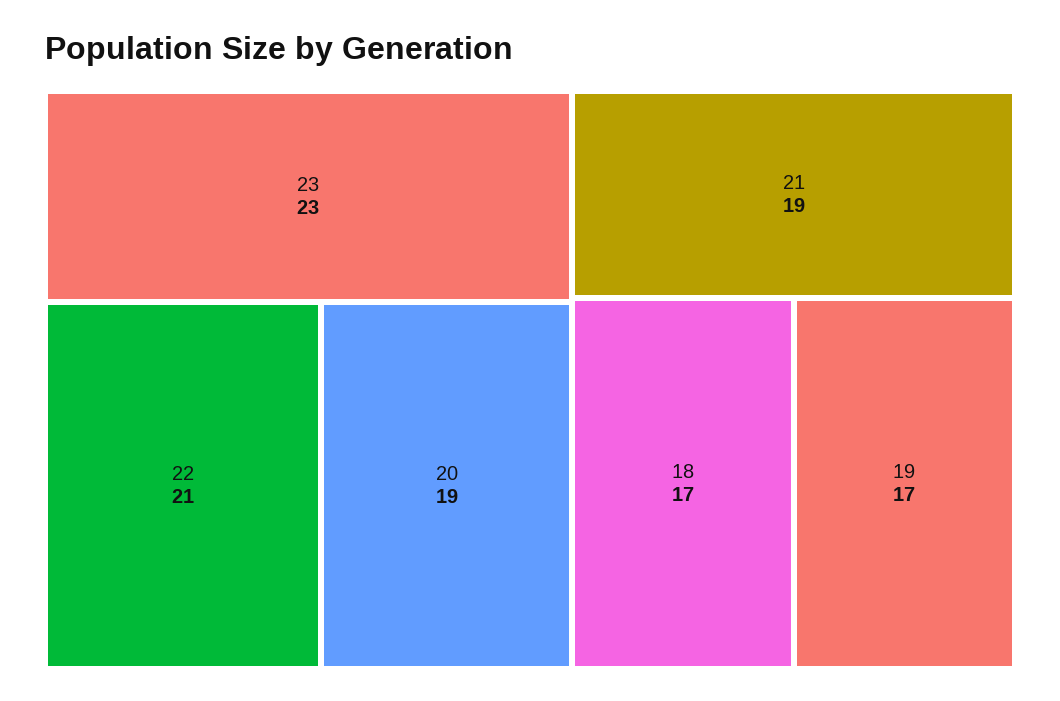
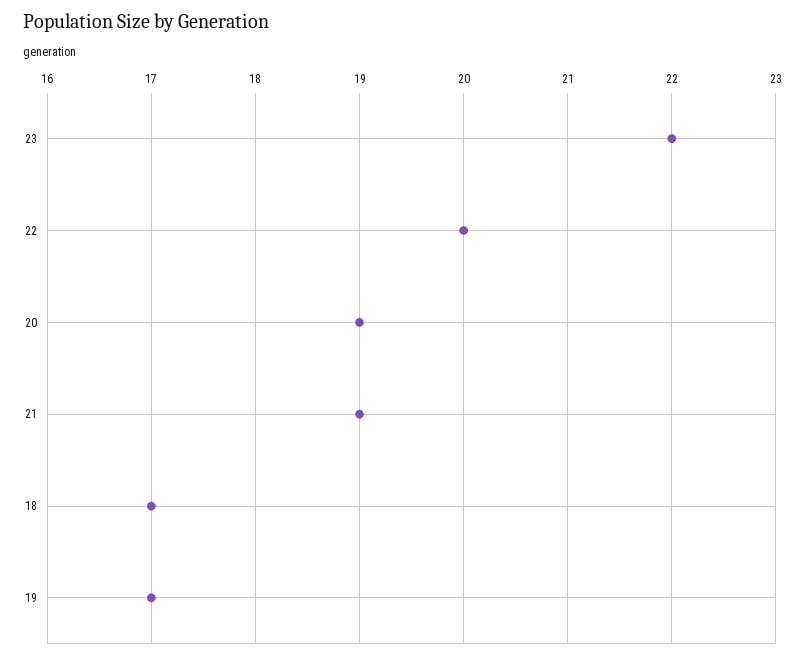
23: 23 -> 22
22: 21 -> 20

